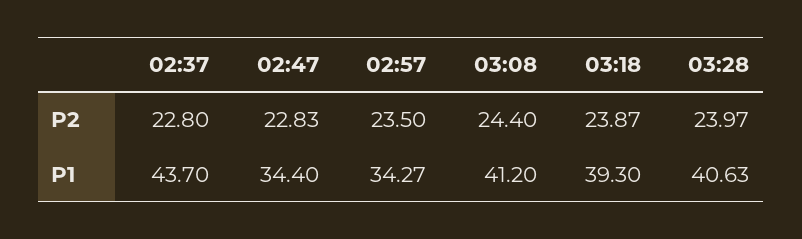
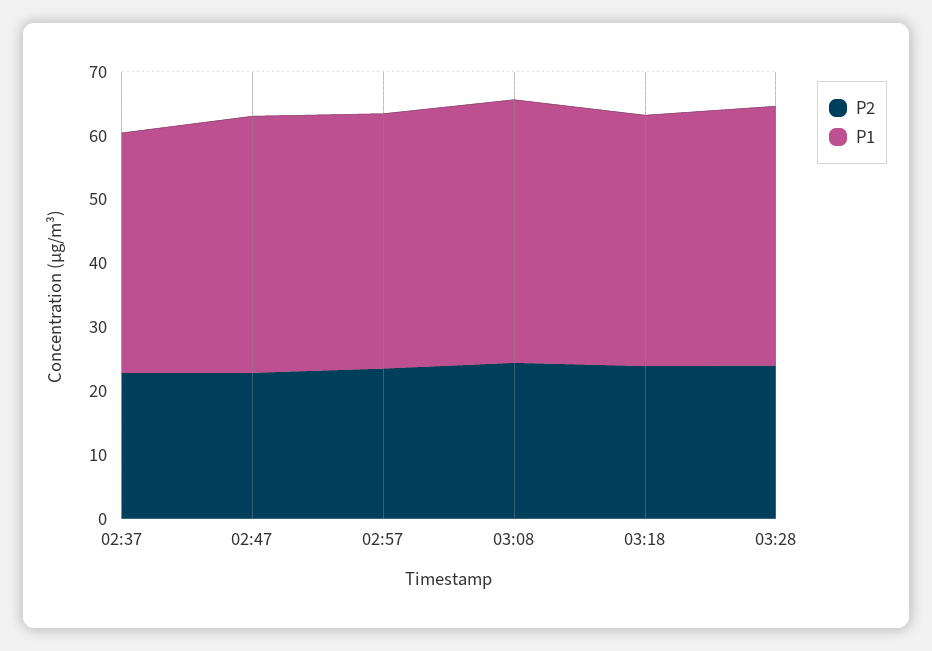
P1, 02:37: 43.7 -> 38
P1, 02:47: 34.4 -> 40
P1, 02:57: 34.27 -> 40

